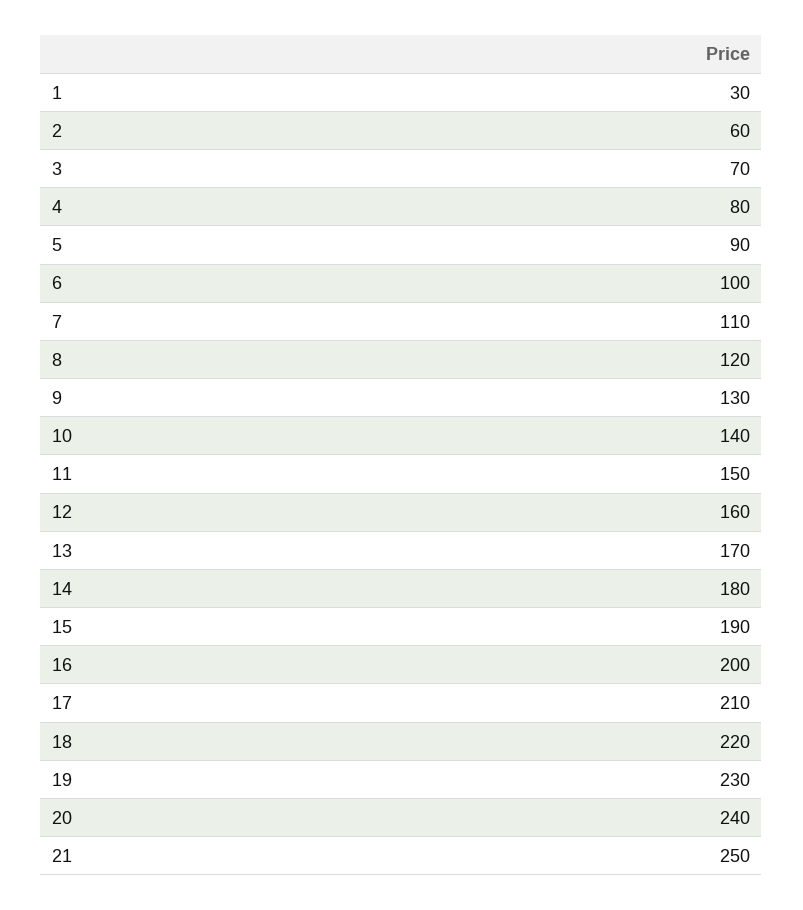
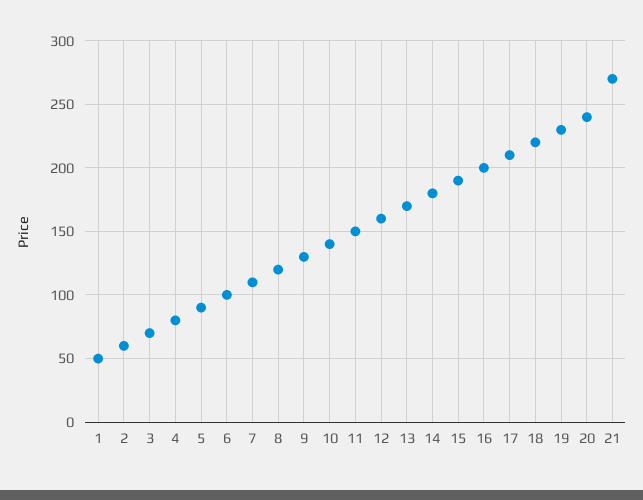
1: 30 -> 50
21: 250 -> 270

